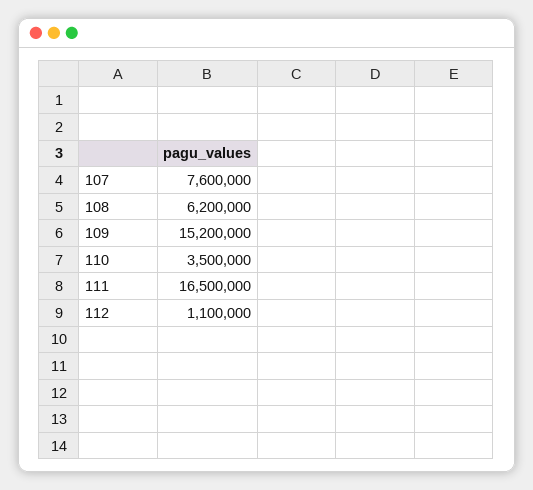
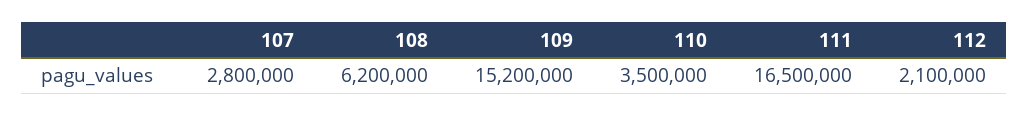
107: 7600000 -> 2800000
112: 1100000 -> 2100000

